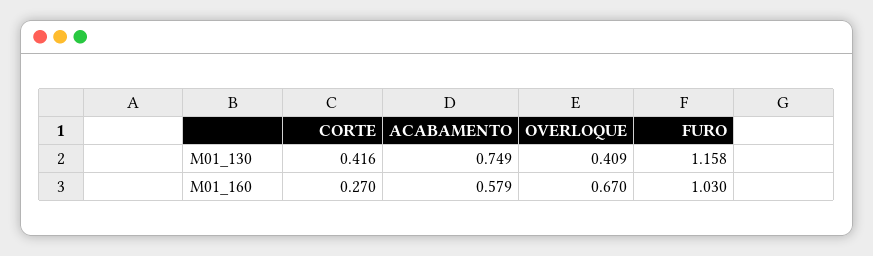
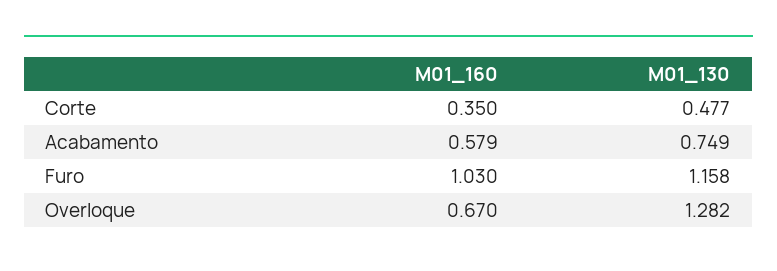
CORTE, M01_130: 0.416 -> 0.477
OVERLOQUE, M01_130: 0.409 -> 1.282
CORTE, M01_160: 0.27 -> 0.35

